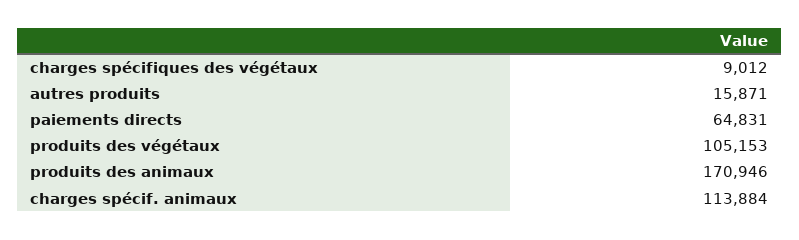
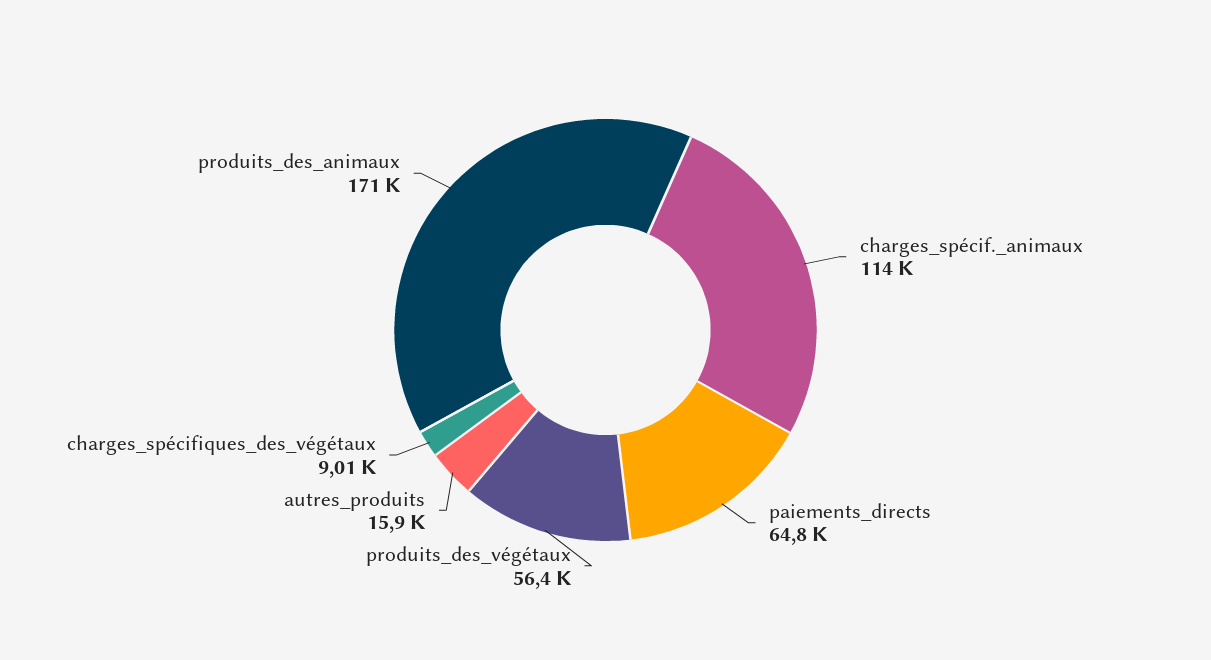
produits des végétaux: 105153 -> 56400

